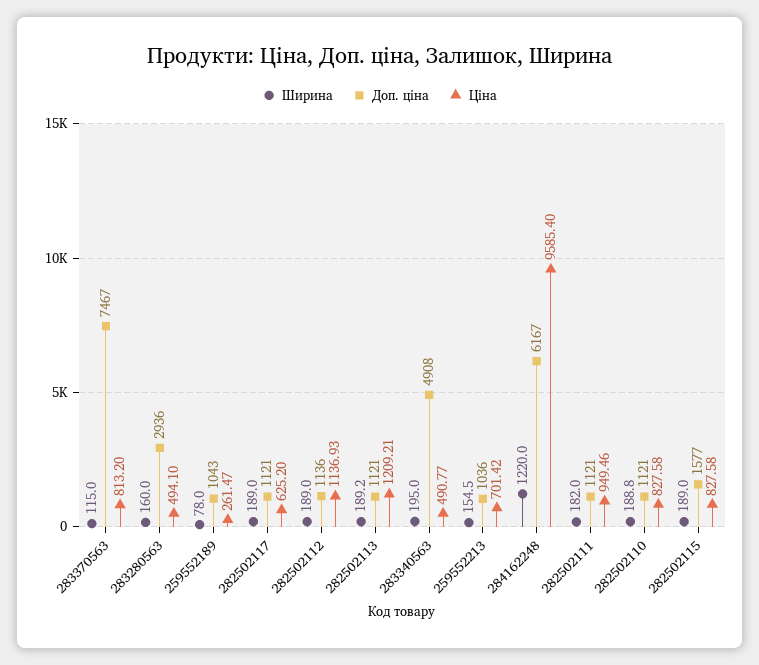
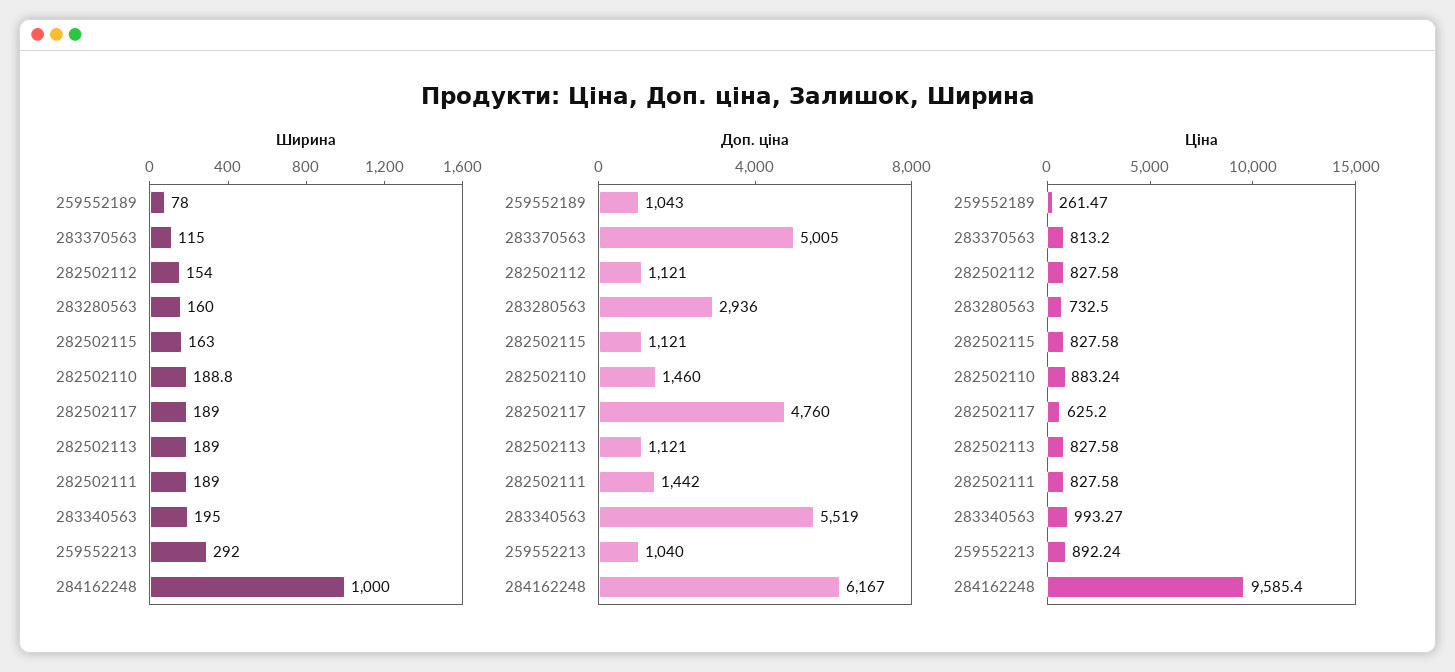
Доп. ціна, 283370563: 7467 -> 5005
Ціна, 283280563: 494.1 -> 732.5
Доп. ціна, 282502117: 1121 -> 4760
Ширина, 282502112: 189 -> 154
Доп. ціна, 282502112: 1136 -> 1121
Ціна, 282502112: 1136.93 -> 827.58
Ширина, 282502113: 189.2 -> 189
Ціна, 282502113: 1209.21 -> 827.58
Доп. ціна, 283340563: 4908 -> 5519
Ціна, 283340563: 490.77 -> 993.27
Ширина, 259552213: 154.5 -> 292
Доп. ціна, 259552213: 1036 -> 1040
Ціна, 259552213: 701.42 -> 892.24
Ширина, 284162248: 1220 -> 1000
Ширина, 282502111: 182 -> 189
Доп. ціна, 282502111: 1121 -> 1442
Ціна, 282502111: 949.46 -> 827.58
Доп. ціна, 282502110: 1121 -> 1460
Ціна, 282502110: 827.58 -> 883.24
Ширина, 282502115: 189 -> 163
Доп. ціна, 282502115: 1577 -> 1121

